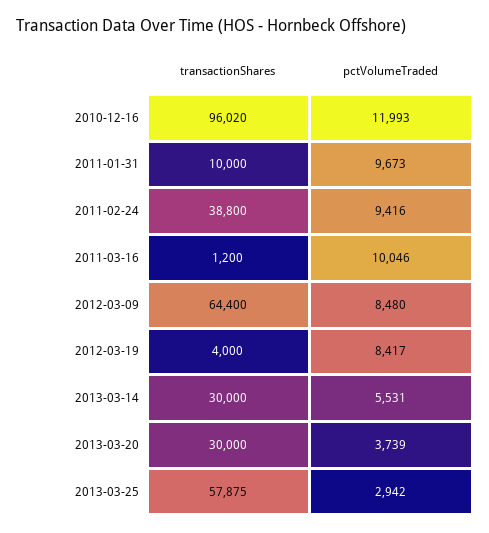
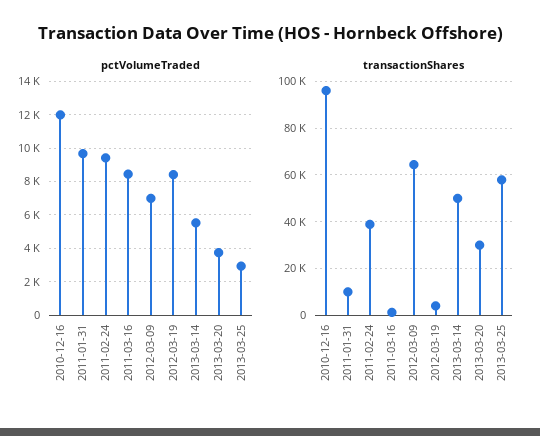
pctVolumeTraded, 2011-03-16: 10046 -> 8500
pctVolumeTraded, 2012-03-09: 8480 -> 7000
transactionShares, 2013-03-14: 30000 -> 50000

